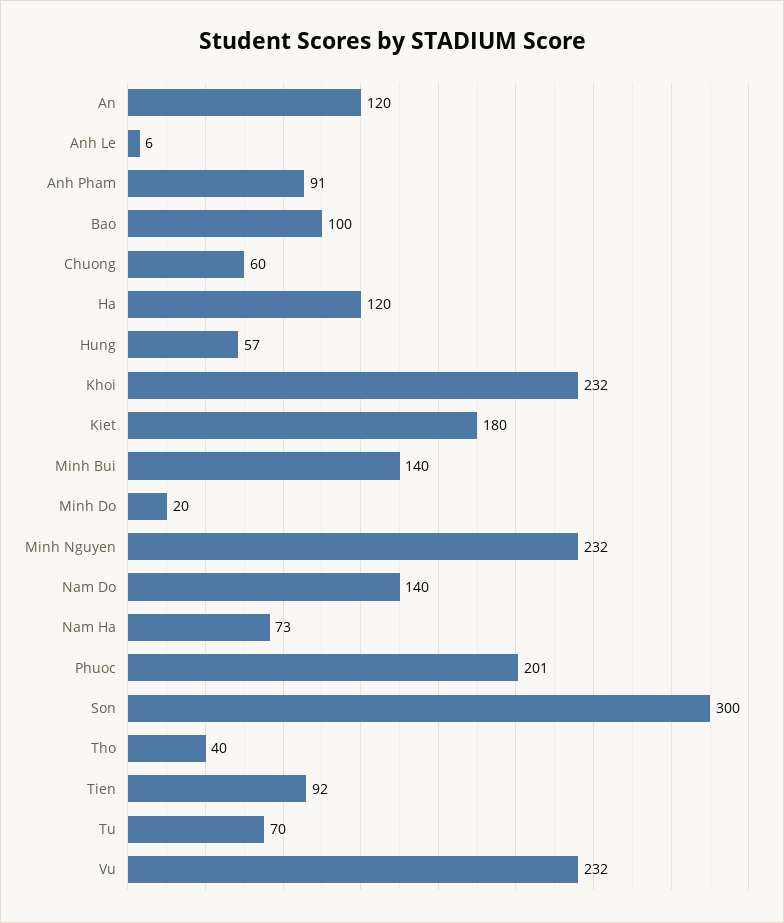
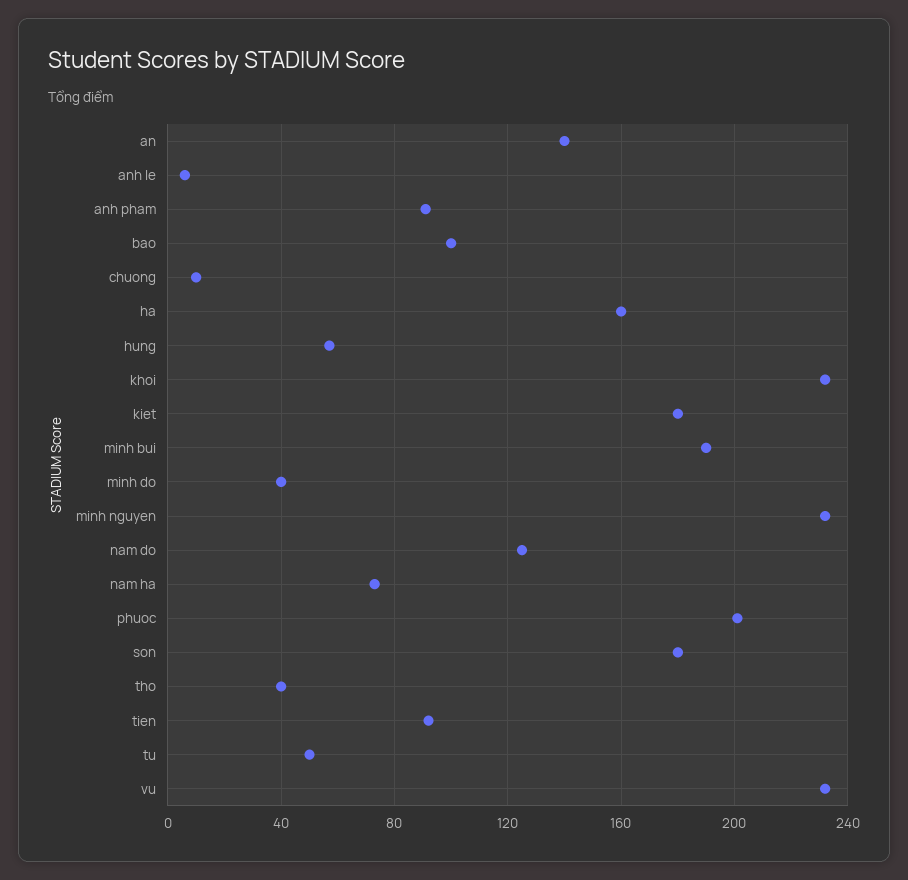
An: 120 -> 140
Chuong: 60 -> 10
Ha: 120 -> 160
Minh Bui: 140 -> 190
Minh Do: 20 -> 40
Nam Do: 140 -> 125
Son: 300 -> 180
Tu: 70 -> 50

